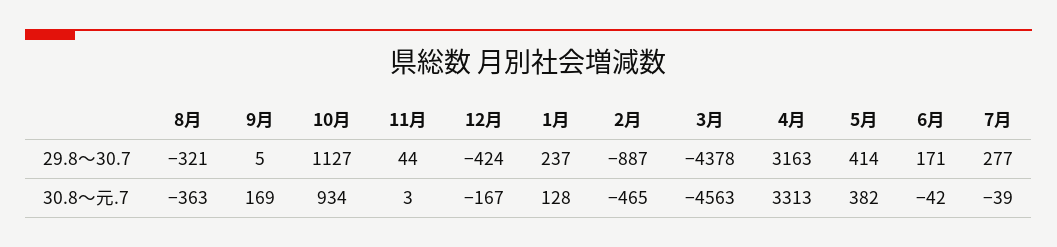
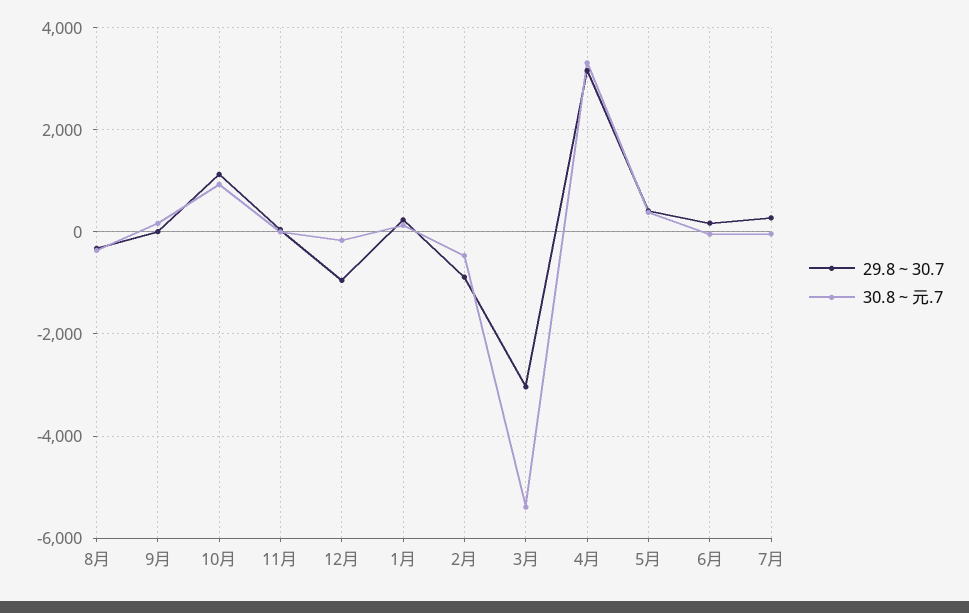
29.8～30.7, 12月: -424 -> -1000
29.8～30.7, 3月: -4378 -> -3000
30.8～元.7, 3月: -4563 -> -5400

